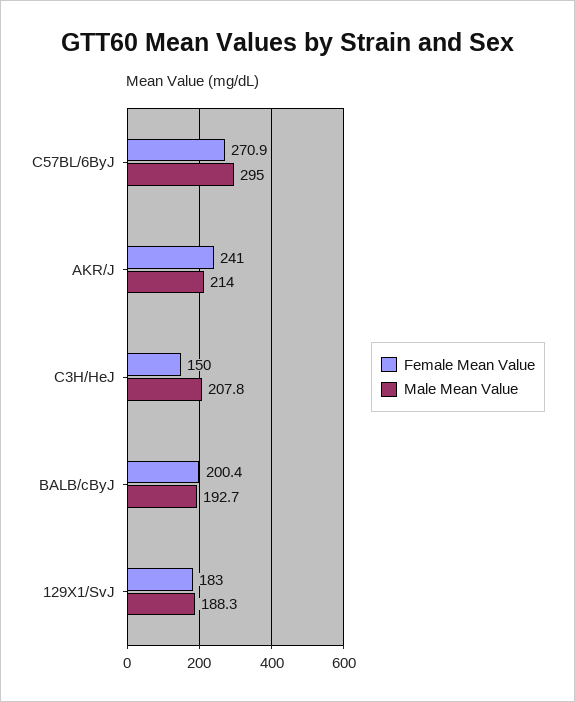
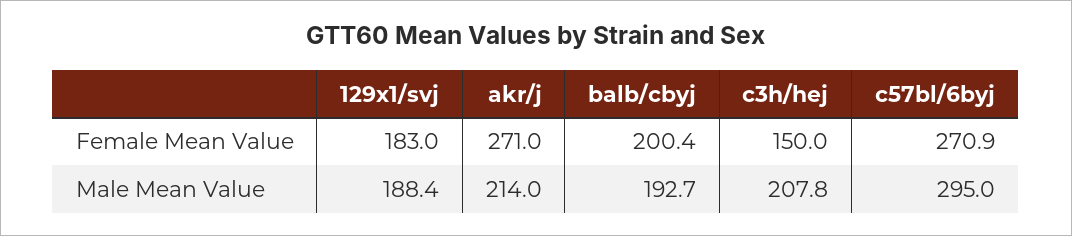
Female Mean Value, AKR/J: 241 -> 271
Male Mean Value, 129X1/SvJ: 188.3 -> 188.4

